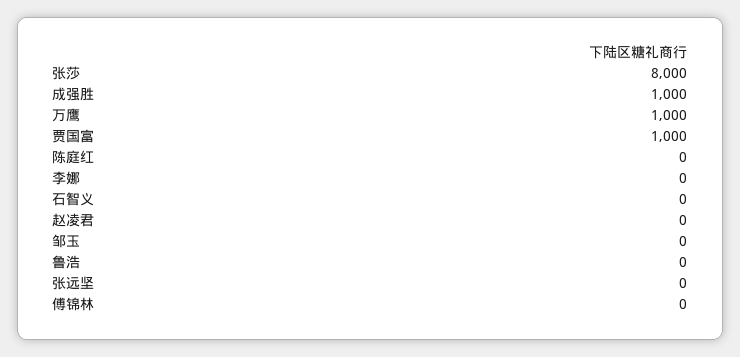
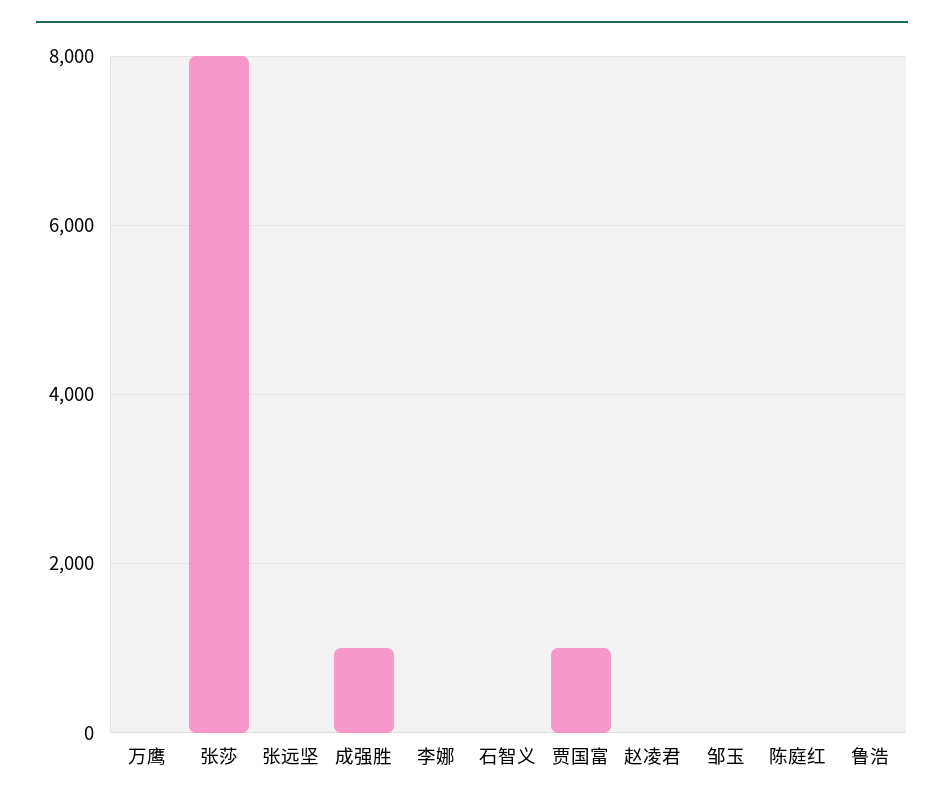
万鹰: 1000 -> 0
傅锦林: 0 -> none

